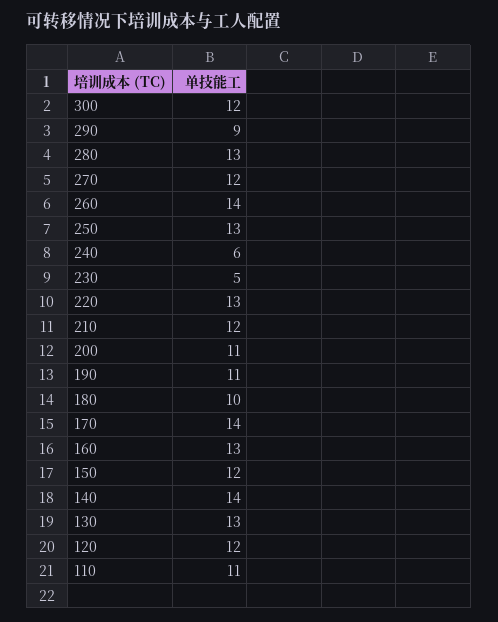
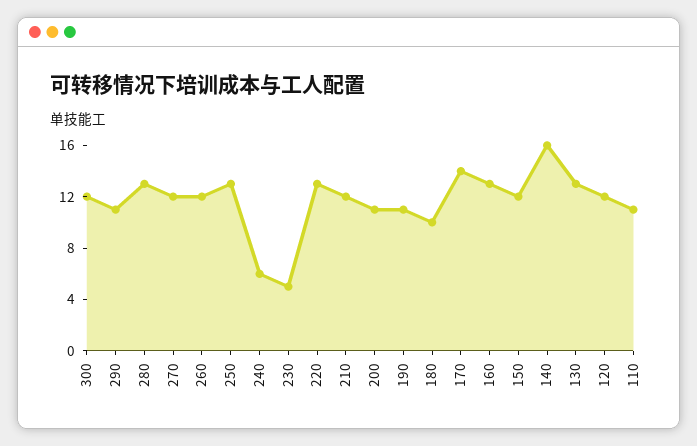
290: 9 -> 11
260: 14 -> 12
140: 14 -> 16

